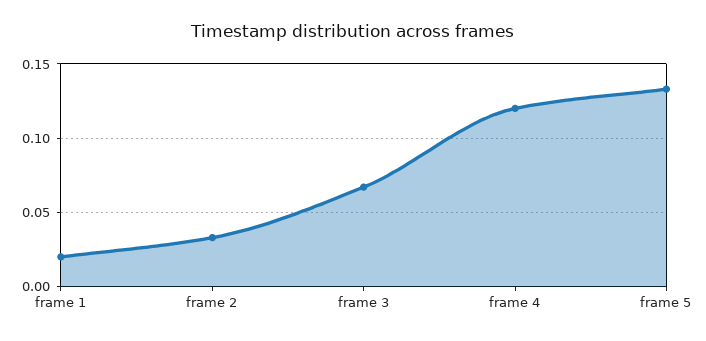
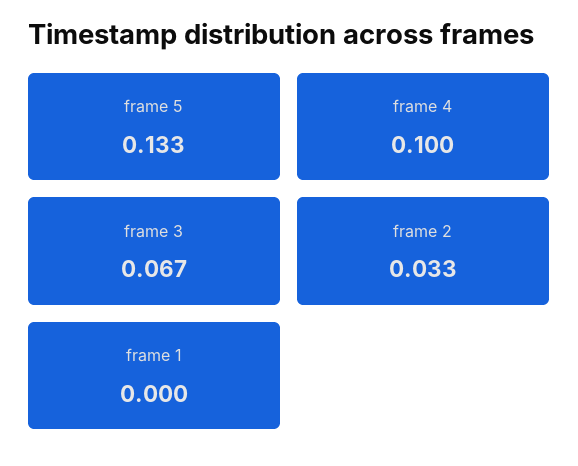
frame 1: 0.02 -> 0
frame 4: 0.12 -> 0.1

